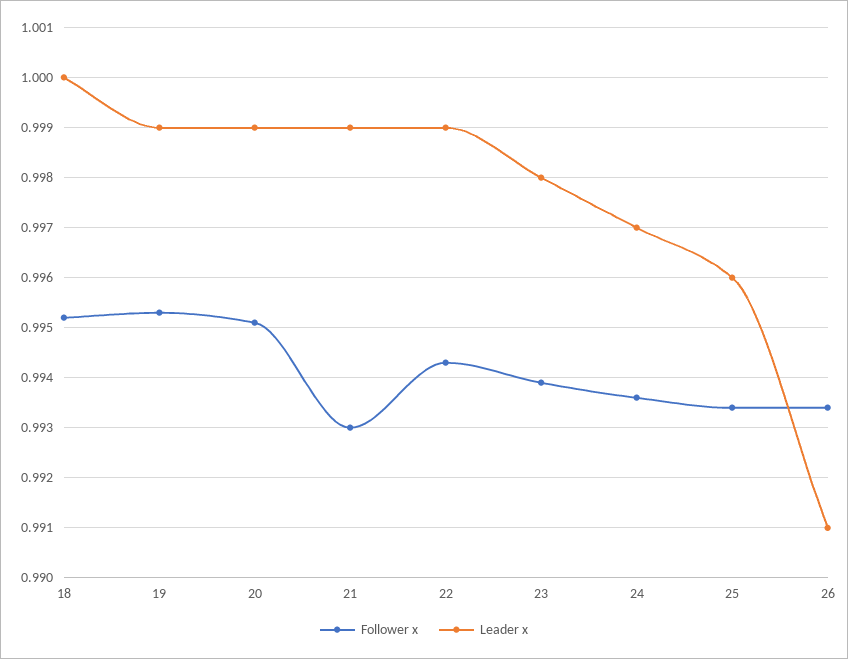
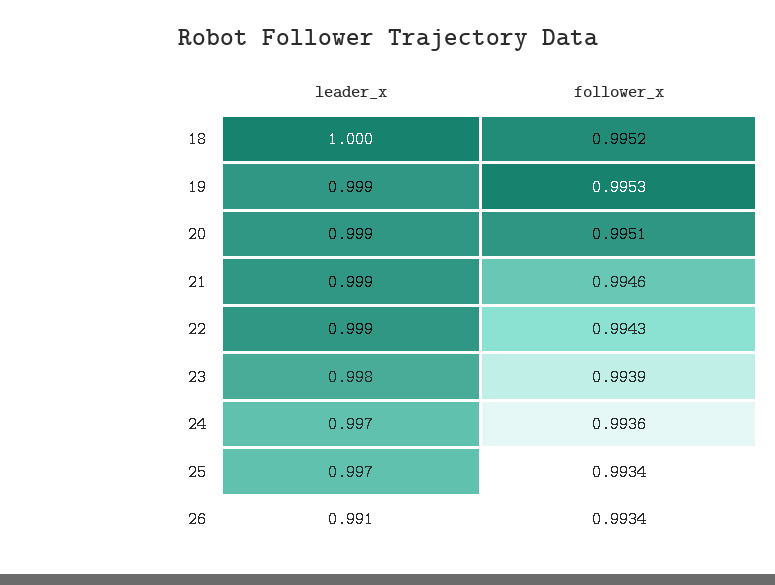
Follower x, 21: 0.993 -> 0.9946
Leader x, 25: 0.996 -> 0.997

